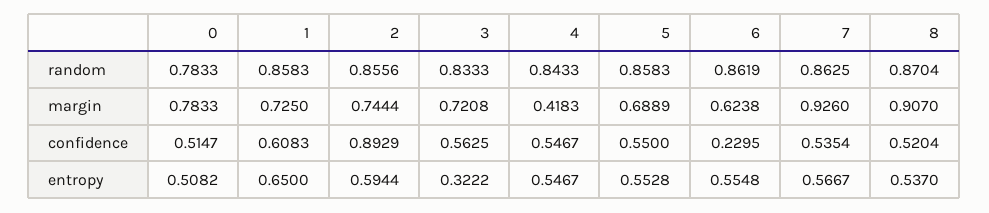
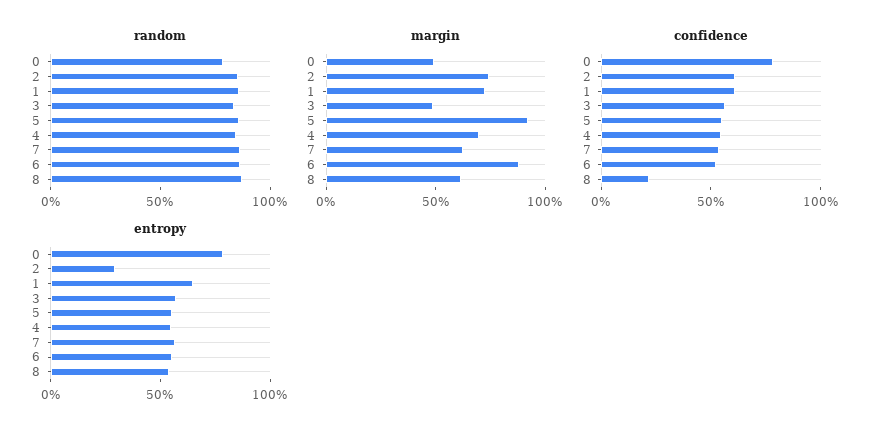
margin, 0: 0.7833 -> 0.5
margin, 3: 0.7208 -> 0.5
margin, 4: 0.4183 -> 0.7
margin, 5: 0.6889 -> 0.9
margin, 6: 0.6238 -> 0.9
margin, 7: 0.926 -> 0.6
margin, 8: 0.907 -> 0.6
confidence, 0: 0.5147 -> 0.8
confidence, 2: 0.8929 -> 0.6
confidence, 6: 0.2295 -> 0.5
confidence, 8: 0.5204 -> 0.2
entropy, 0: 0.5082 -> 0.8
entropy, 2: 0.5944 -> 0.3
entropy, 3: 0.3222 -> 0.6

